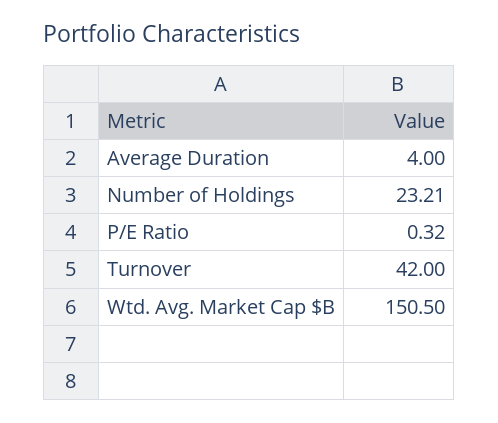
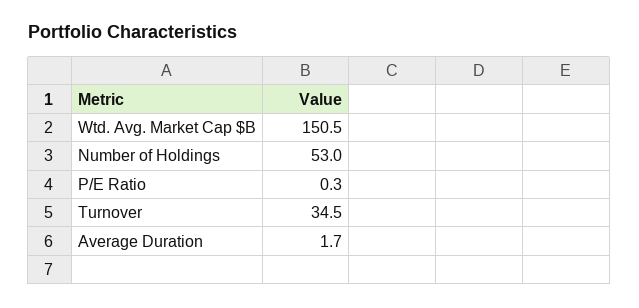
Average Duration: 4 -> 1.7
Number of Holdings: 23.21 -> 53
Turnover: 42 -> 34.5

